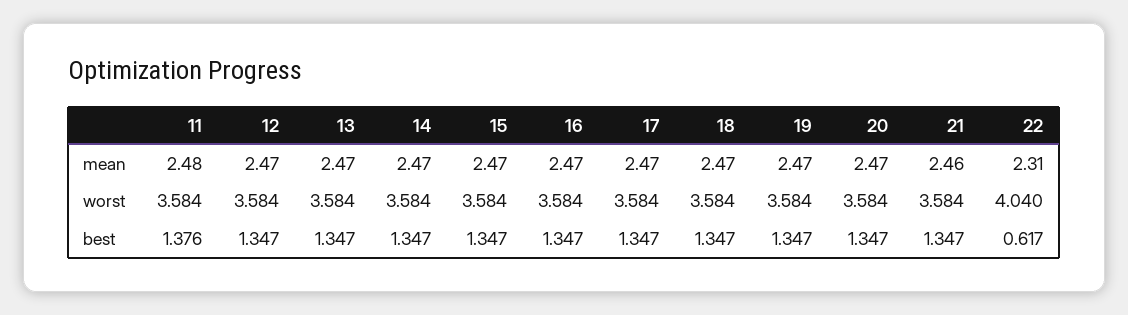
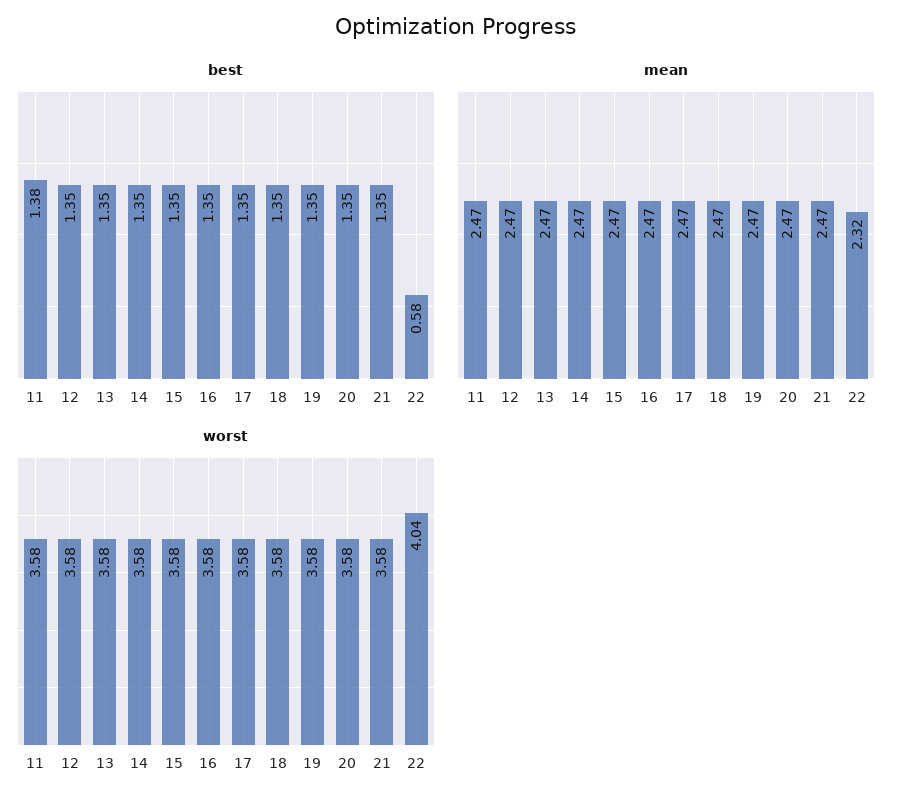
mean, 11: 2.48 -> 2.47
mean, 21: 2.46 -> 2.47
mean, 22: 2.31 -> 2.32
best, 22: 0.617 -> 0.58

